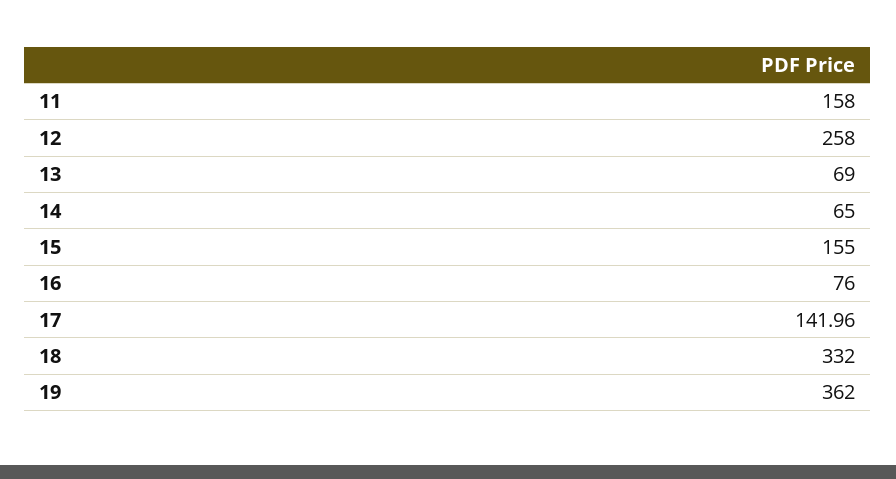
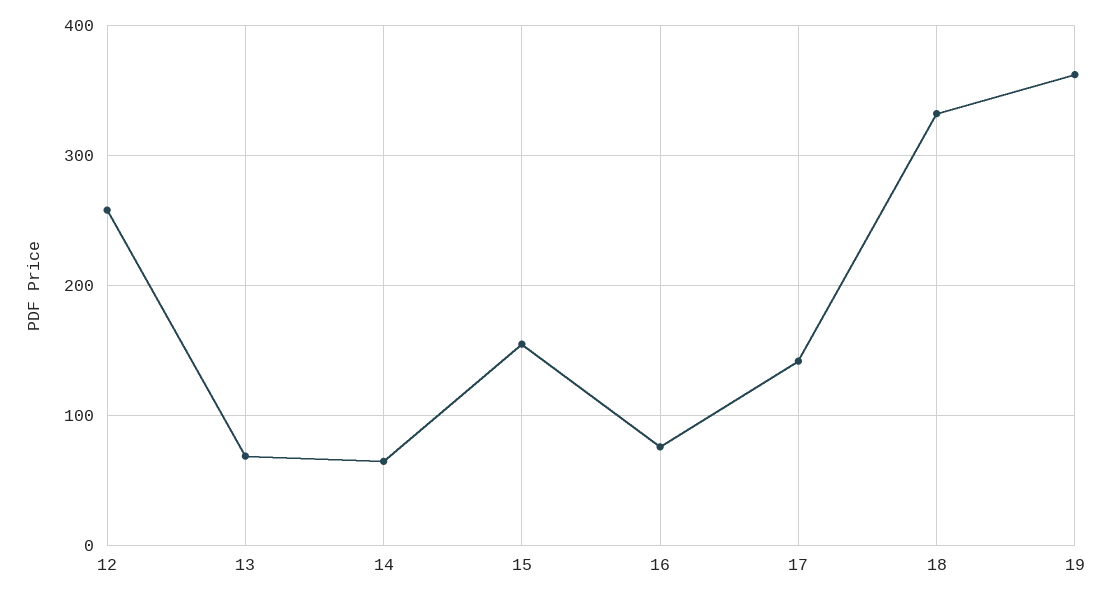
11: 158 -> none

